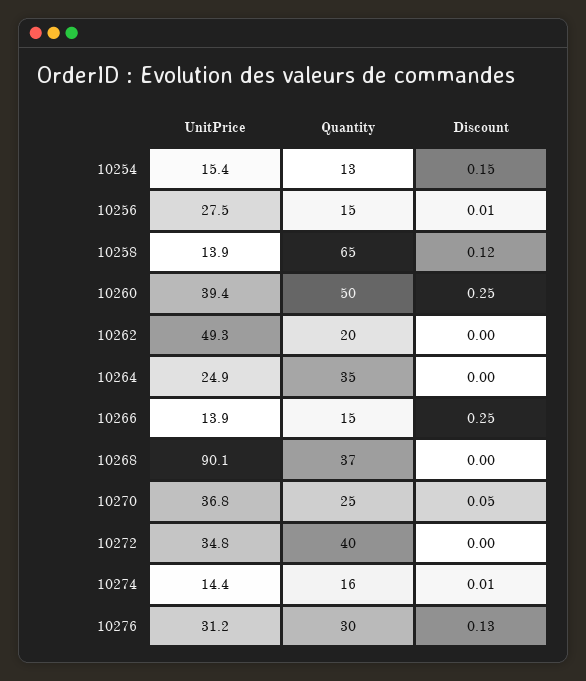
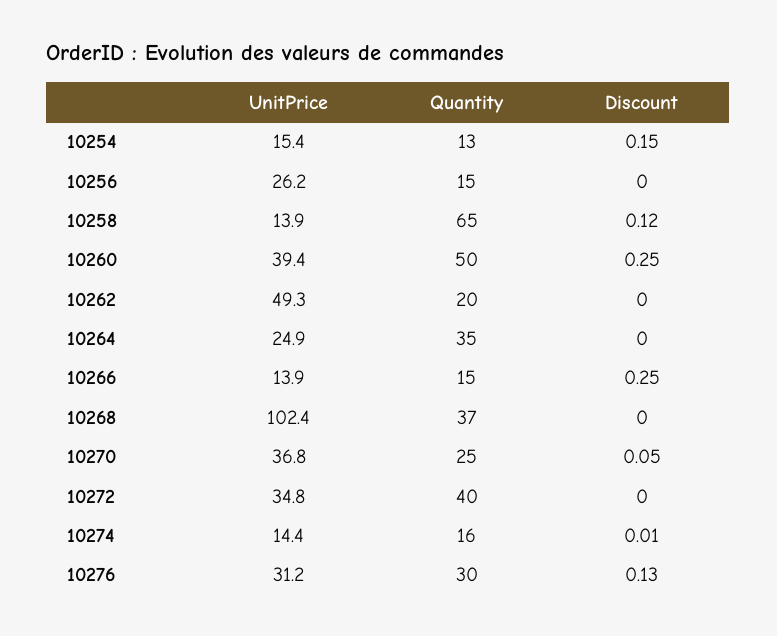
UnitPrice, 10256: 27.5 -> 26.2
Discount, 10256: 0.01 -> 0
UnitPrice, 10268: 90.1 -> 102.4

